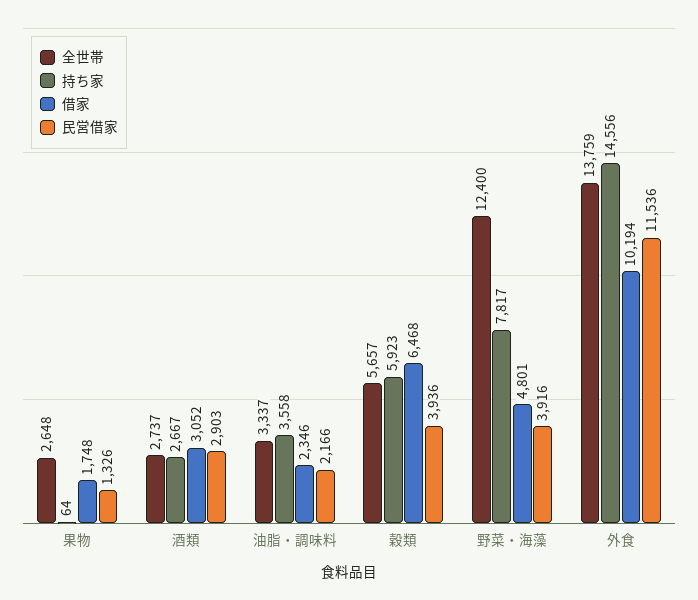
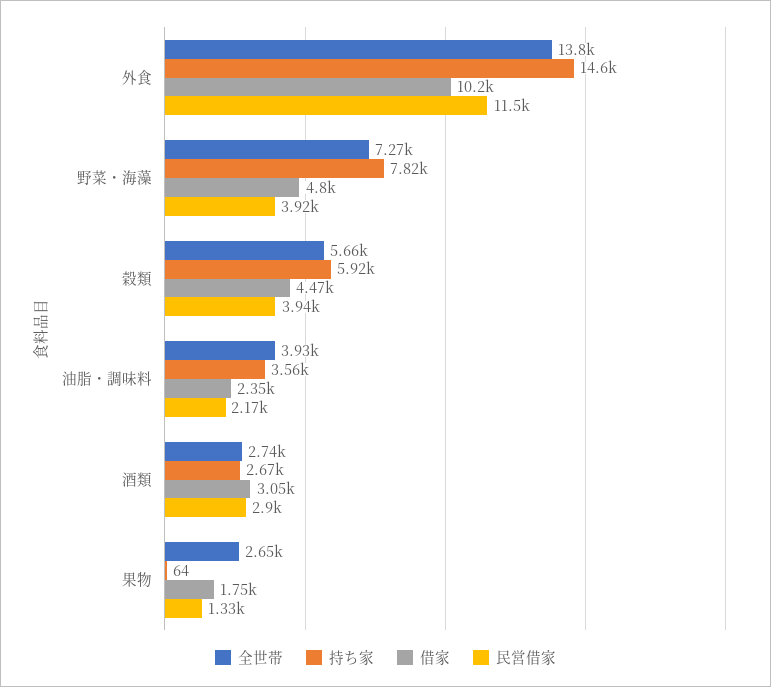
全世帯, 油脂・調味料: 3337 -> 3930
借家, 穀類: 6468 -> 4470
全世帯, 野菜・海藻: 12400 -> 7270

